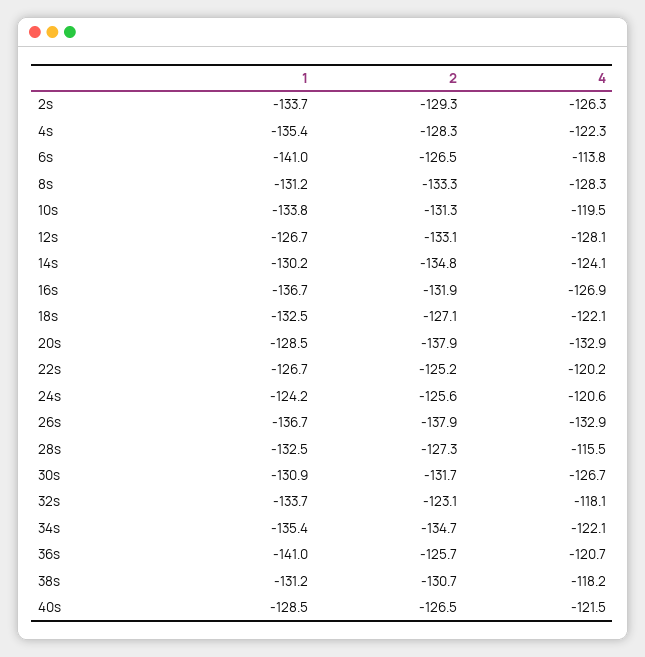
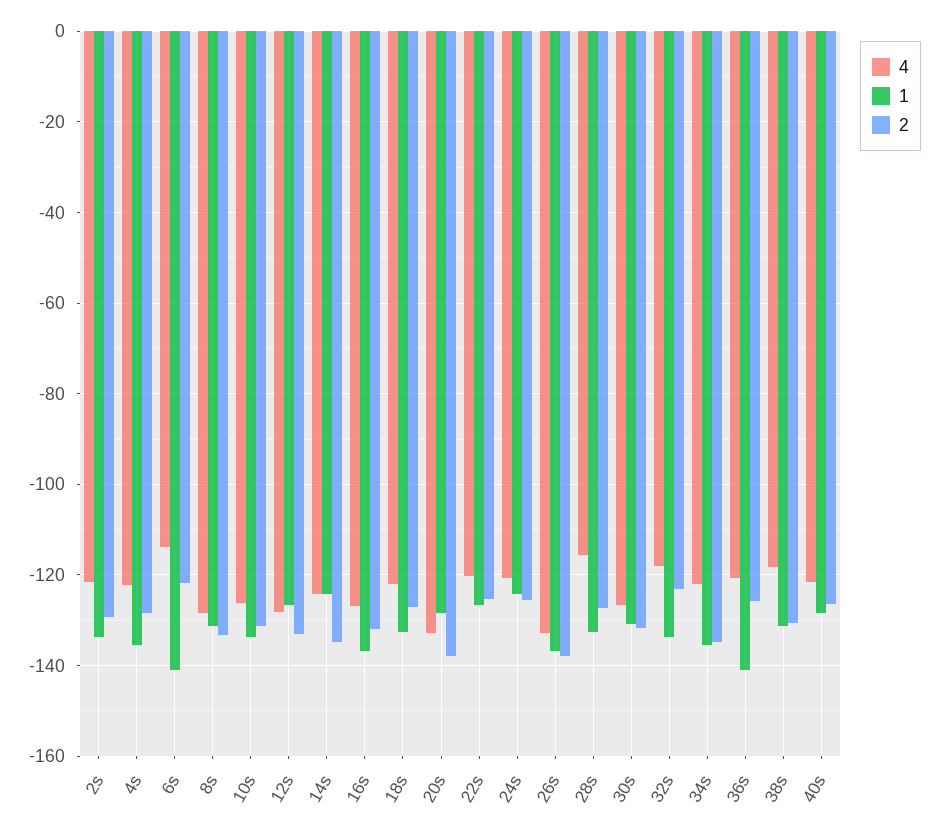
4, 2s: -126.3 -> -122
2, 6s: -126.5 -> -122
4, 10s: -119.5 -> -126
1, 14s: -130.2 -> -124

